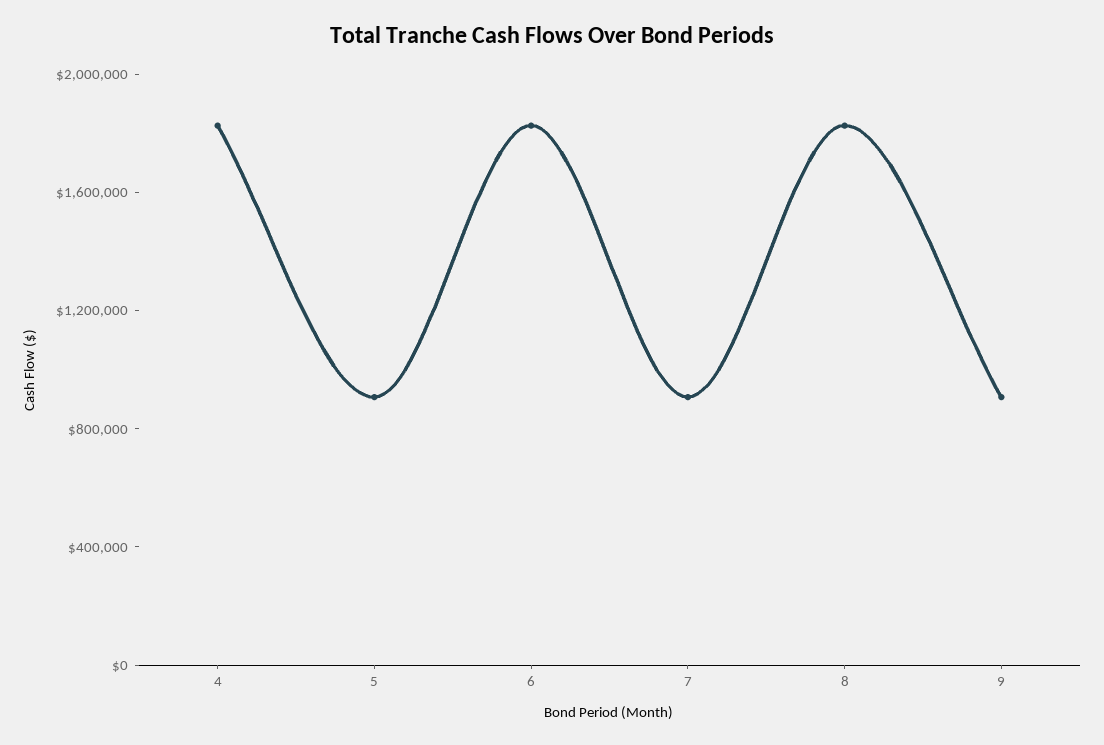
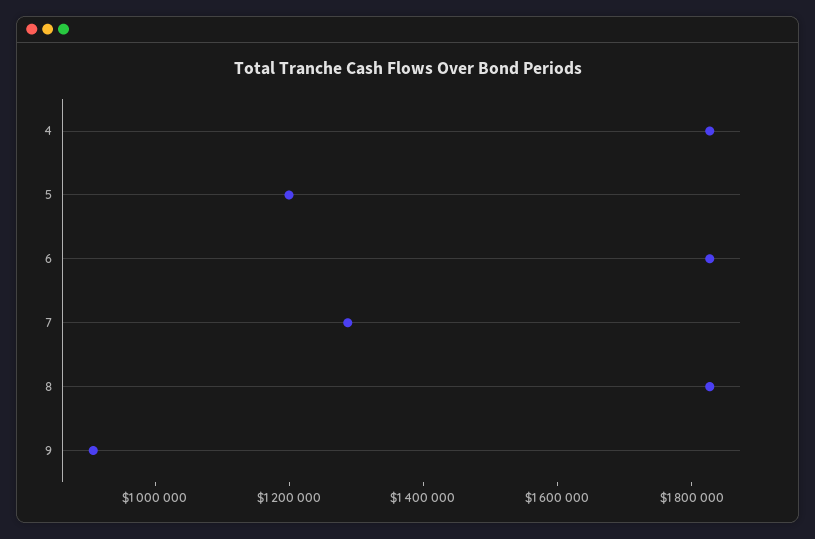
5: 900000 -> 1200000
7: 900000 -> 1300000

